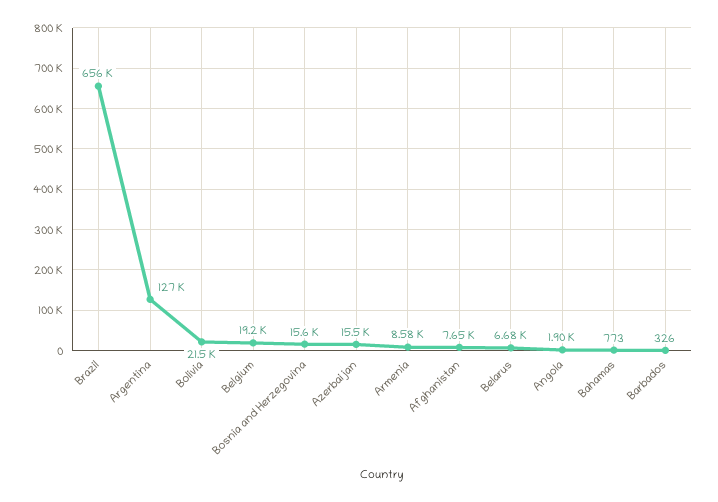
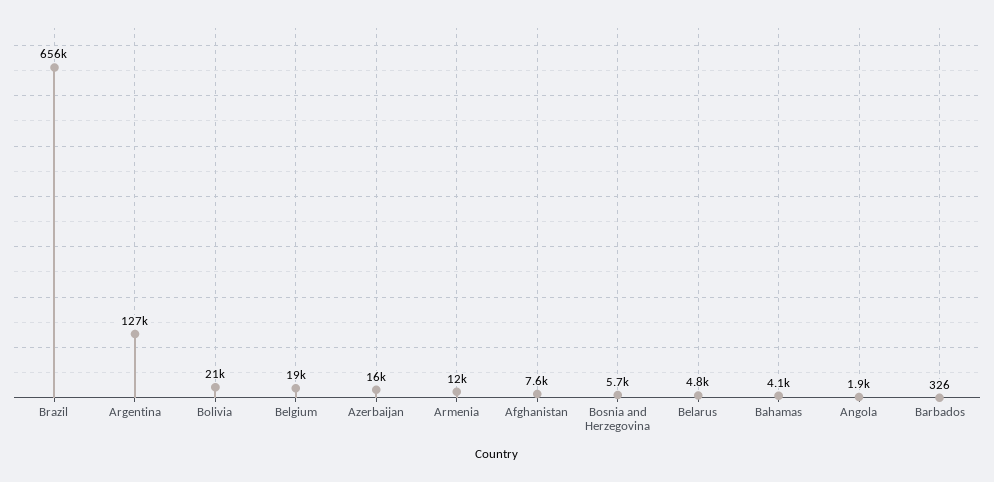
Bosnia and Herzegovina: 15600 -> 5700
Armenia: 8580 -> 12000
Belarus: 6680 -> 4800
Bahamas: 773 -> 4100

